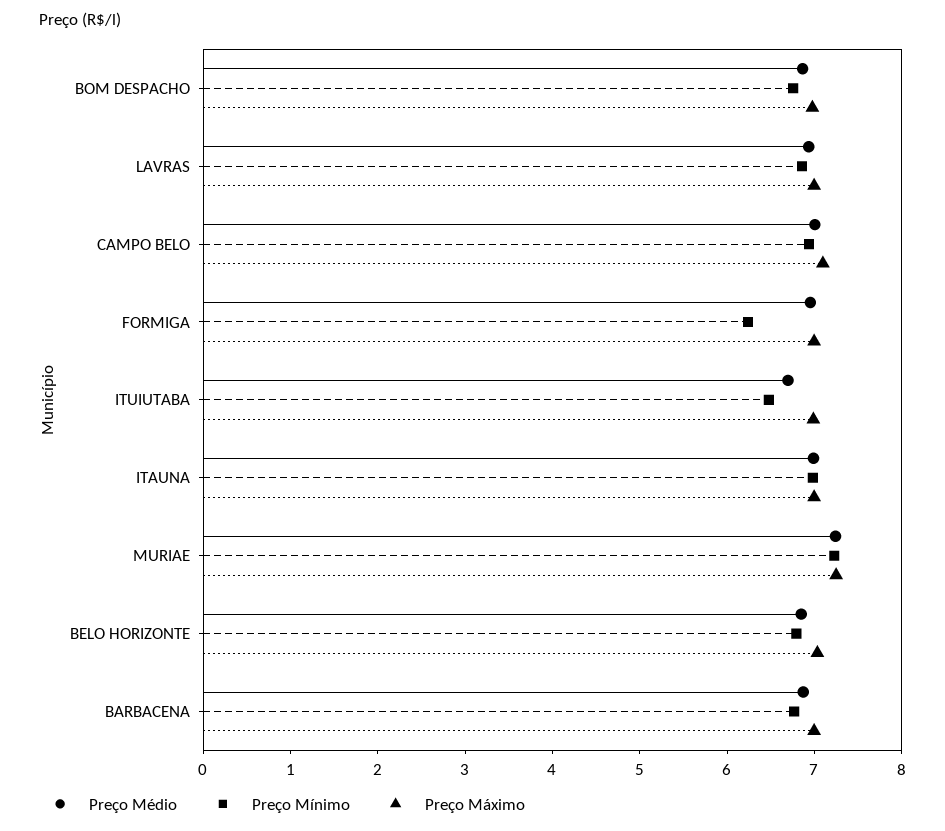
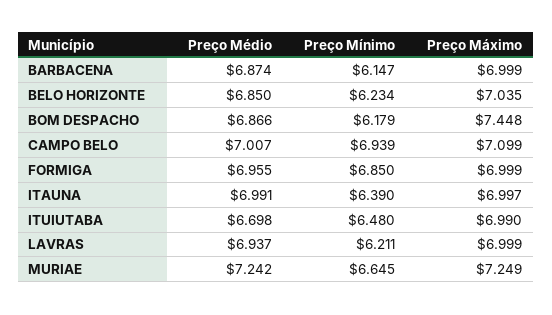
Preço Mínimo, BOM DESPACHO: 6.8 -> 6.179
Preço Máximo, BOM DESPACHO: 7 -> 7.448
Preço Mínimo, LAVRAS: 6.8 -> 6.211
Preço Mínimo, FORMIGA: 6.2 -> 6.85
Preço Mínimo, ITAUNA: 7 -> 6.39
Preço Mínimo, MURIAE: 7.2 -> 6.645
Preço Mínimo, BELO HORIZONTE: 6.8 -> 6.234
Preço Mínimo, BARBACENA: 6.8 -> 6.147

